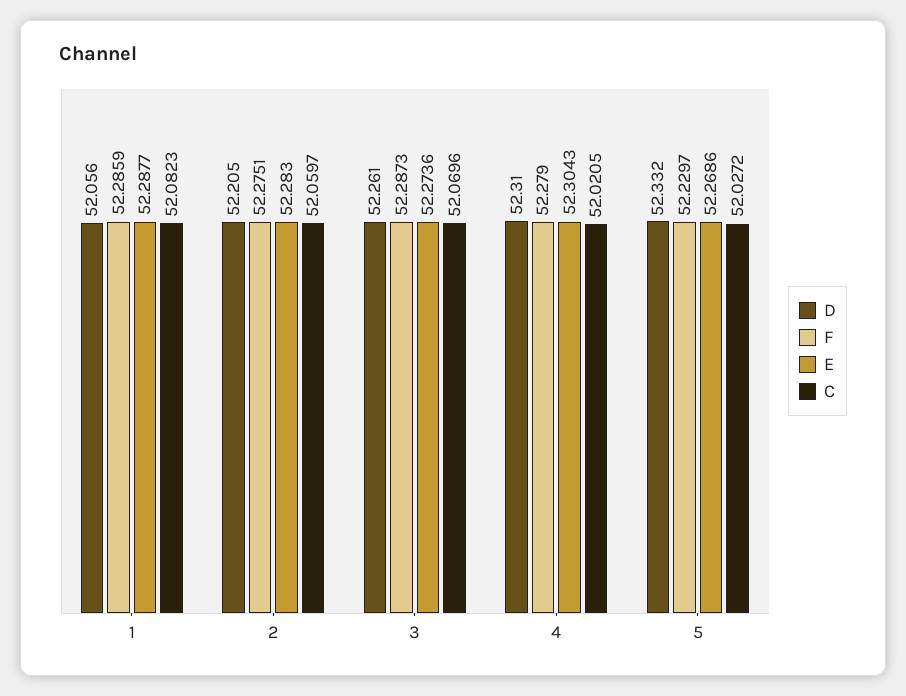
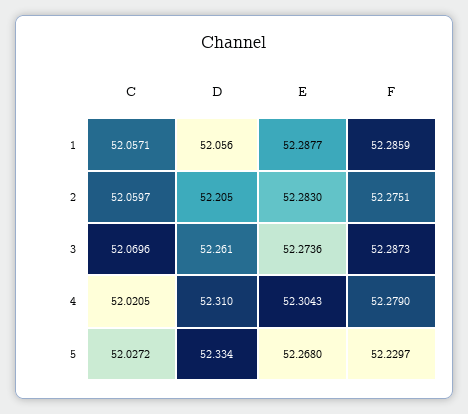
C, 1: 52.0823 -> 52.0571
D, 5: 52.332 -> 52.334
E, 5: 52.2686 -> 52.268

